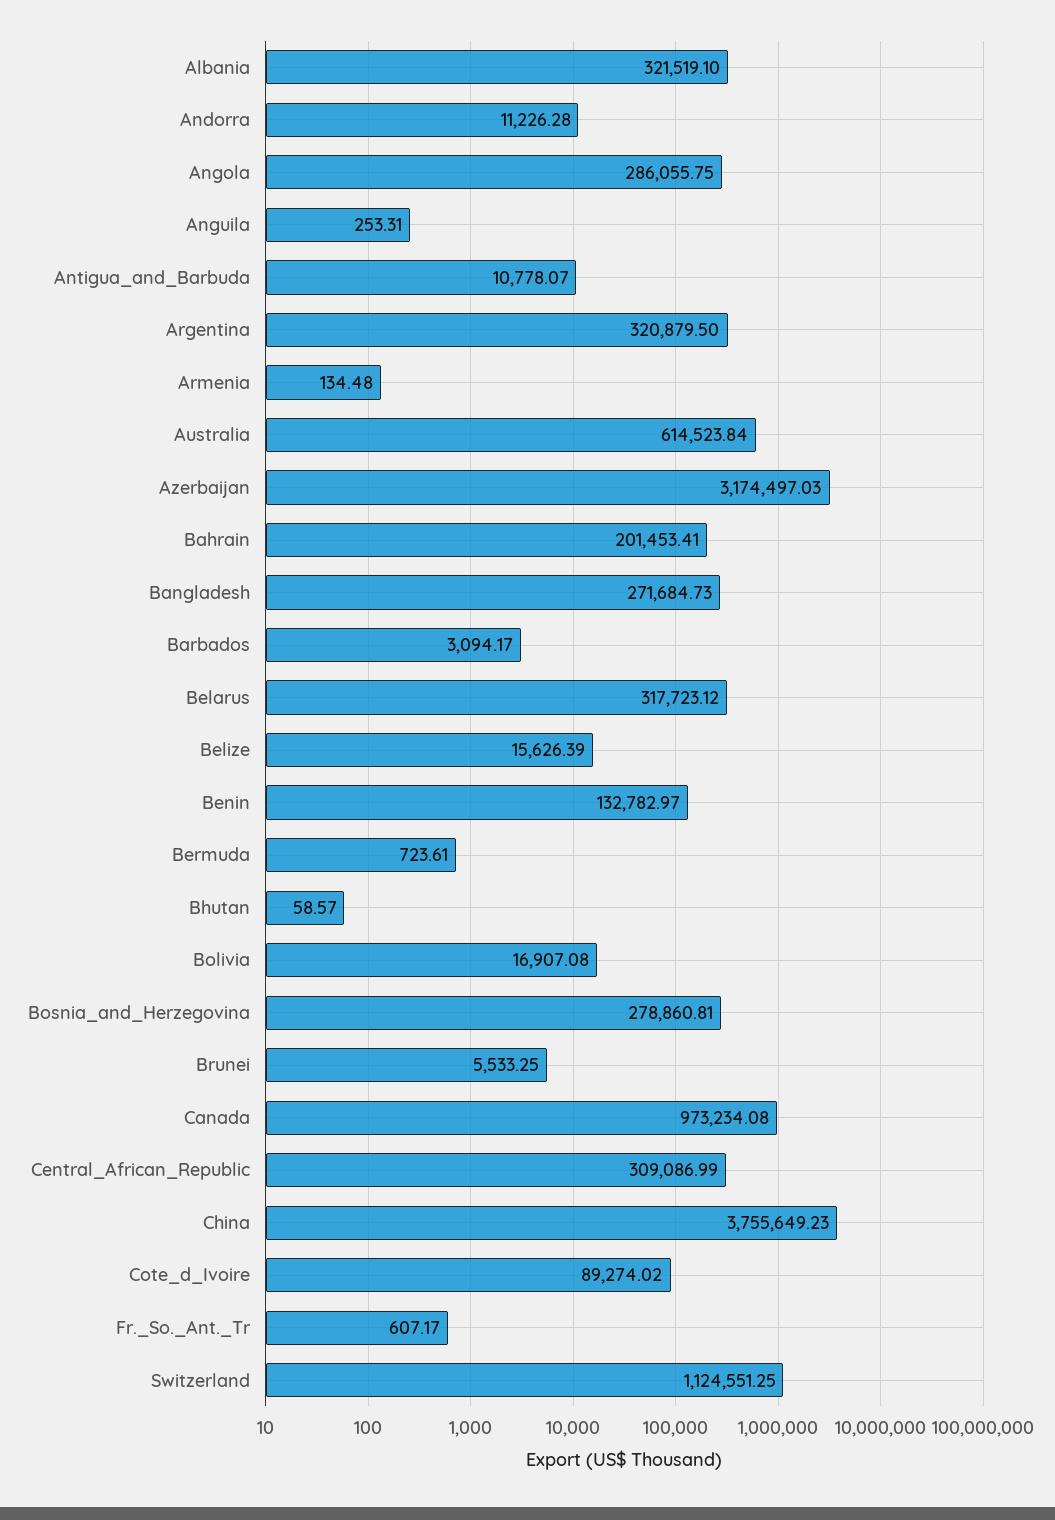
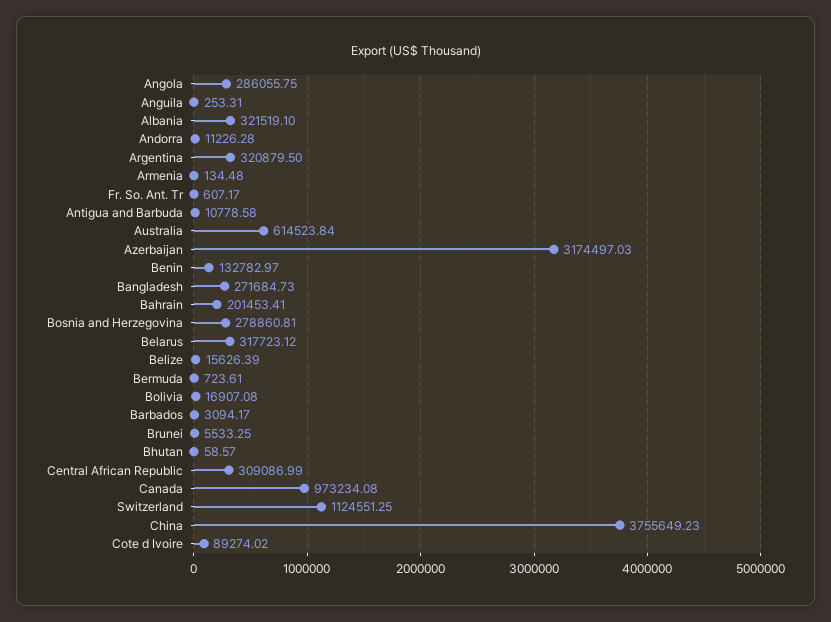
Antigua_and_Barbuda: 10778.07 -> 10778.58

